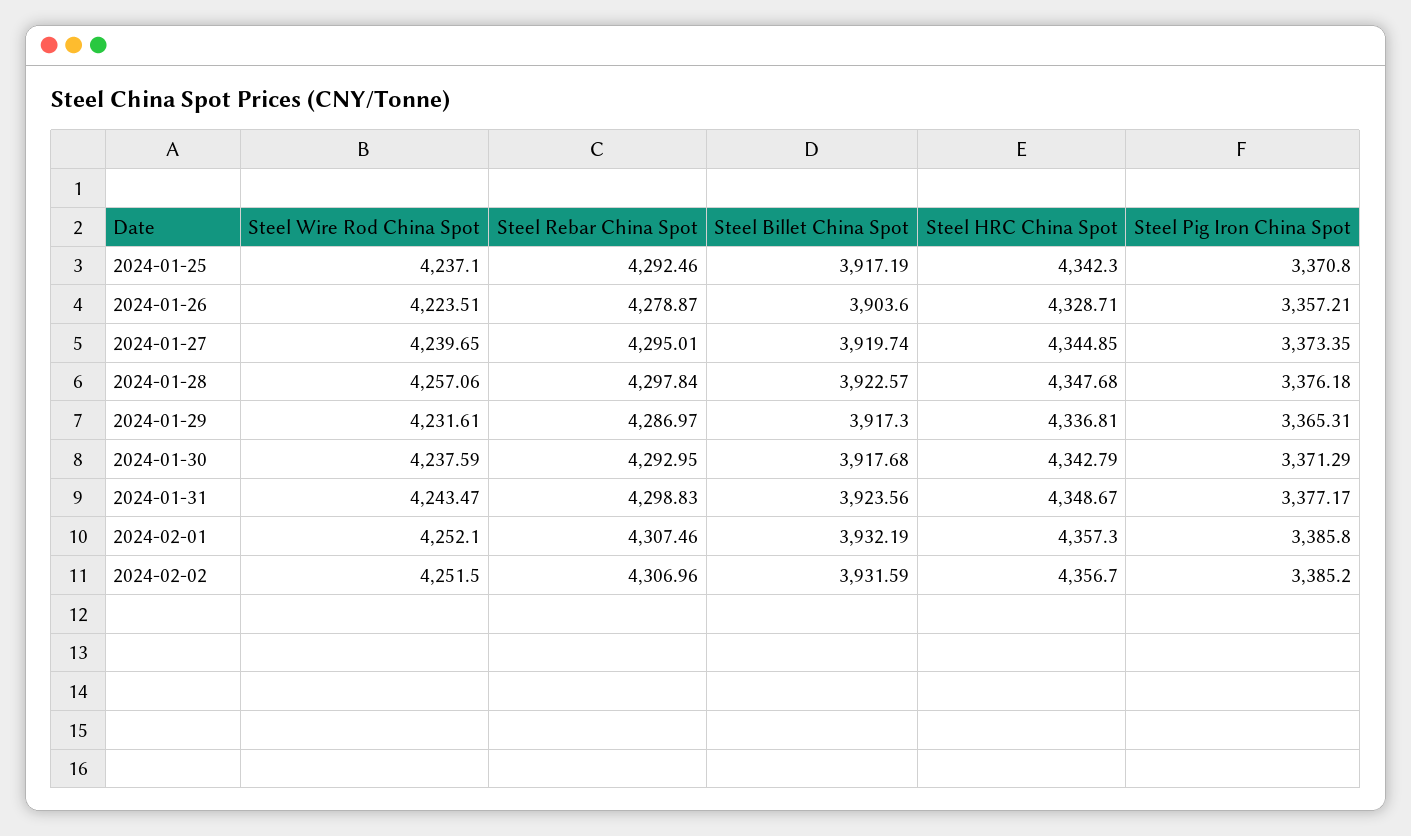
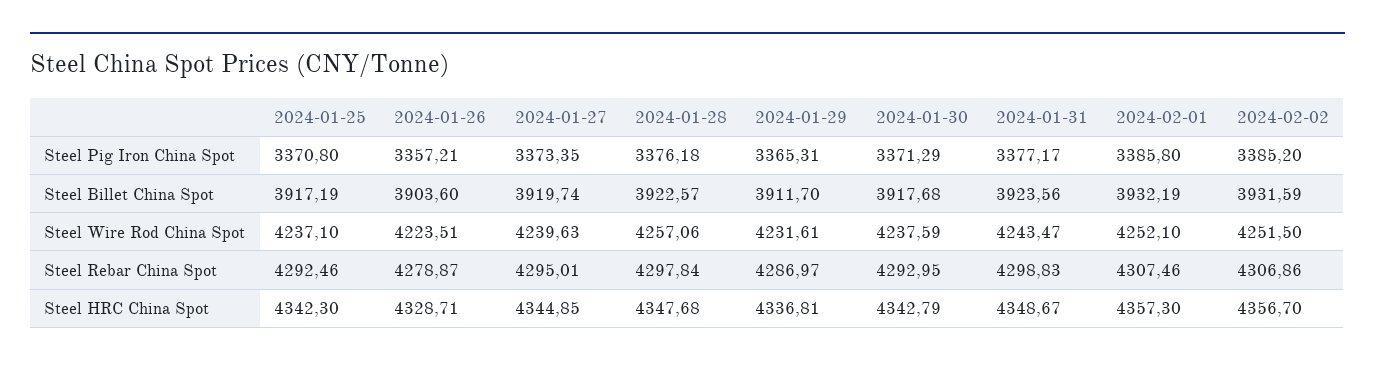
Steel Wire Rod China Spot, 2024-01-27: 4239.65 -> 4239.63
Steel Billet China Spot, 2024-01-29: 3917.3 -> 3911.7
Steel Rebar China Spot, 2024-02-02: 4306.96 -> 4306.86

